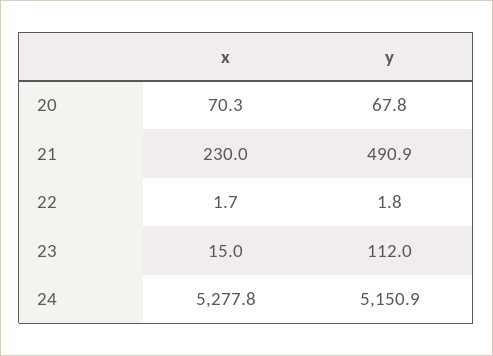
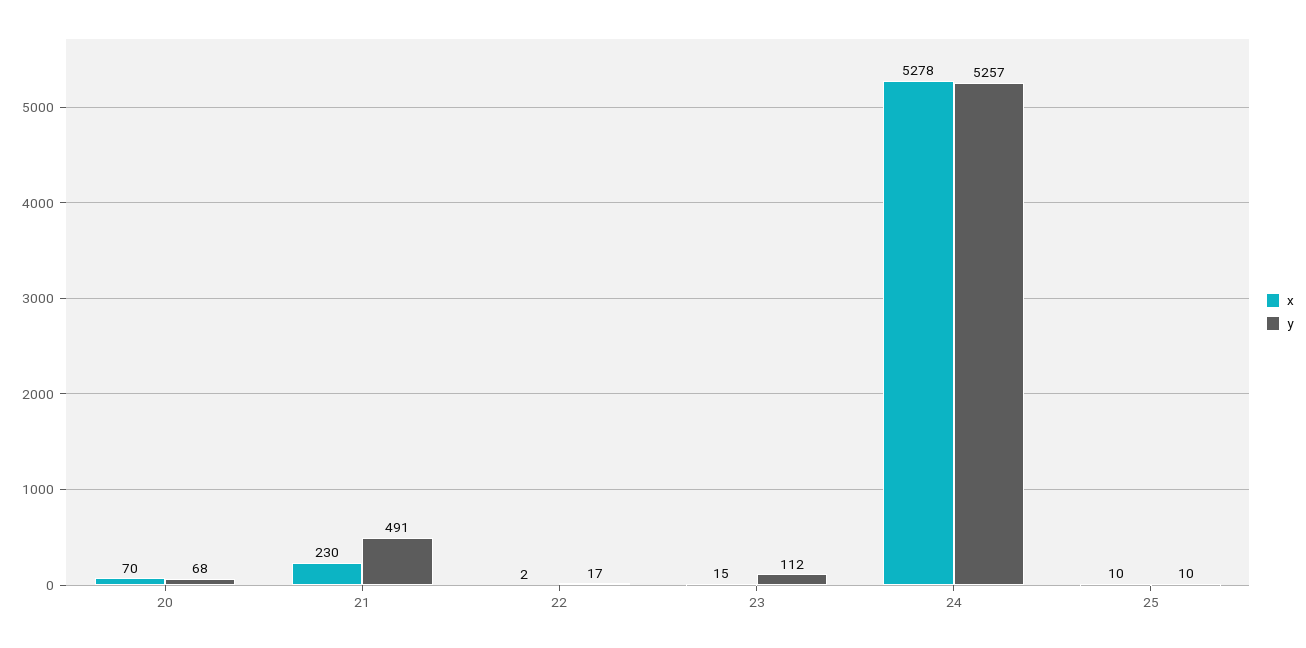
y, 22: 1.8 -> 17
y, 24: 5150.9 -> 5257
x, 25: none -> 10
y, 25: none -> 10

